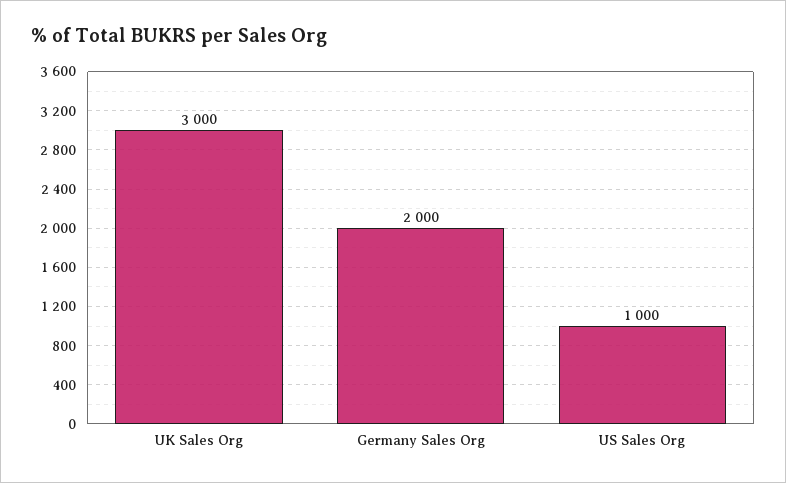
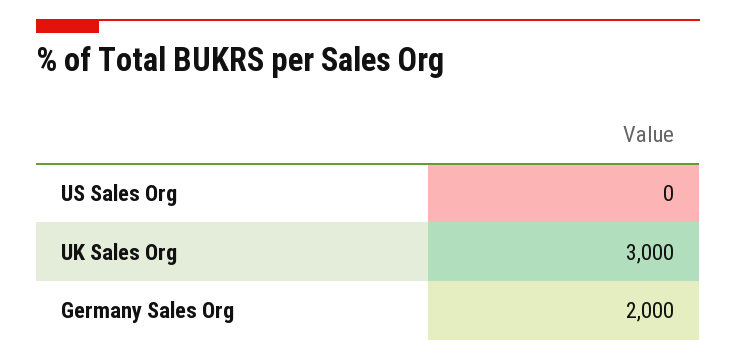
US Sales Org: 1000 -> 0

